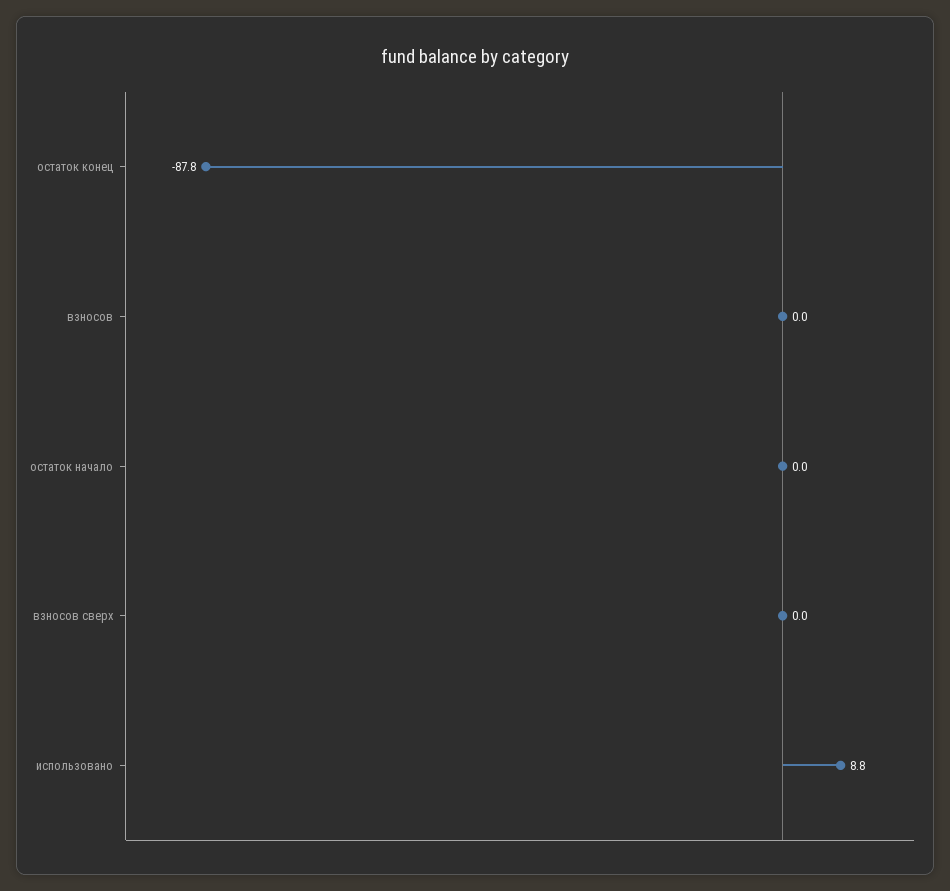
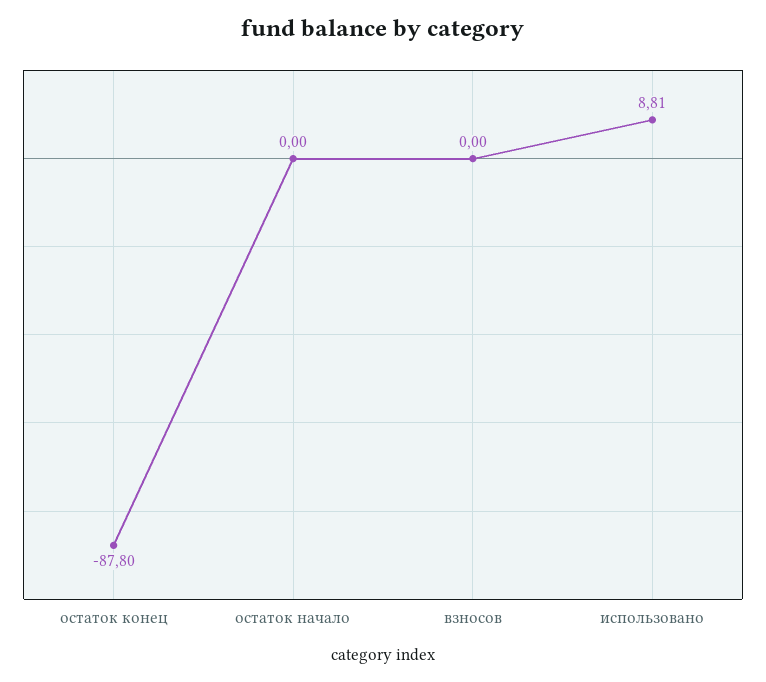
взносов сверх: 0 -> none

